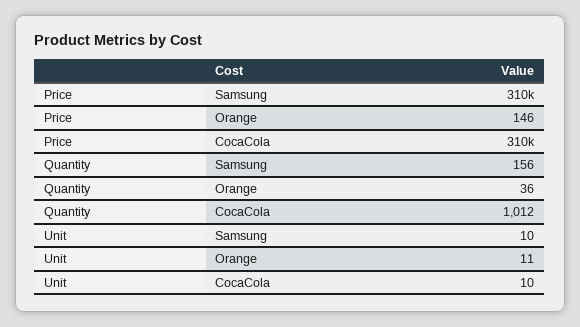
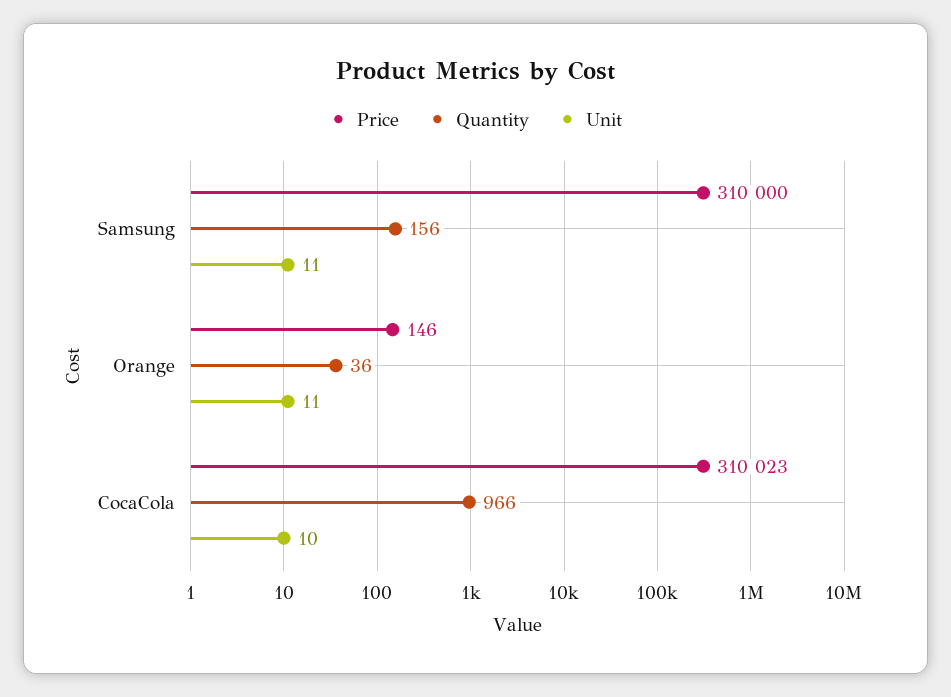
Quantity, CocaCola: 1012 -> 966
Unit, Samsung: 10 -> 11

